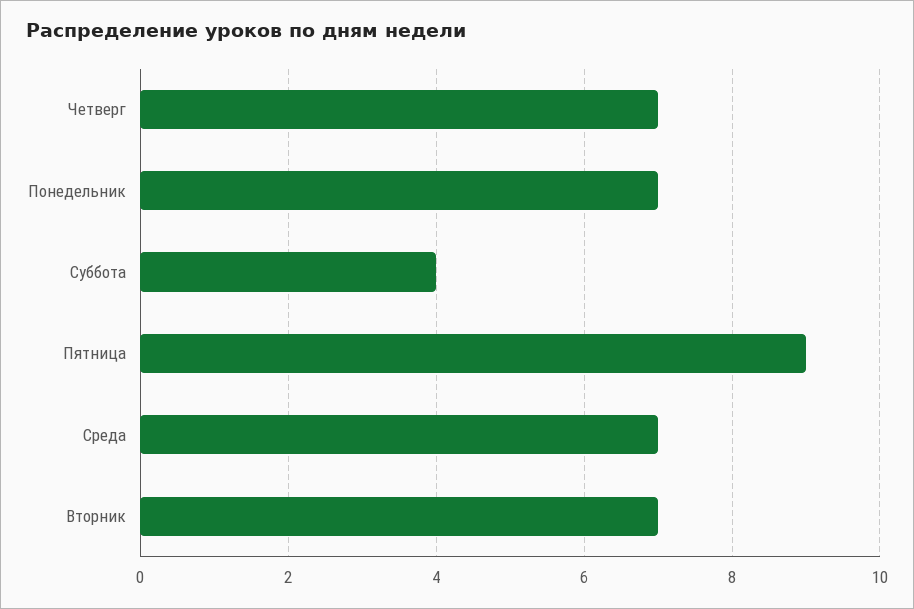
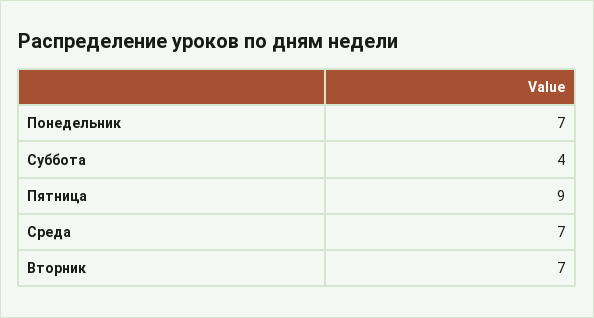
Четверг: 7 -> none

